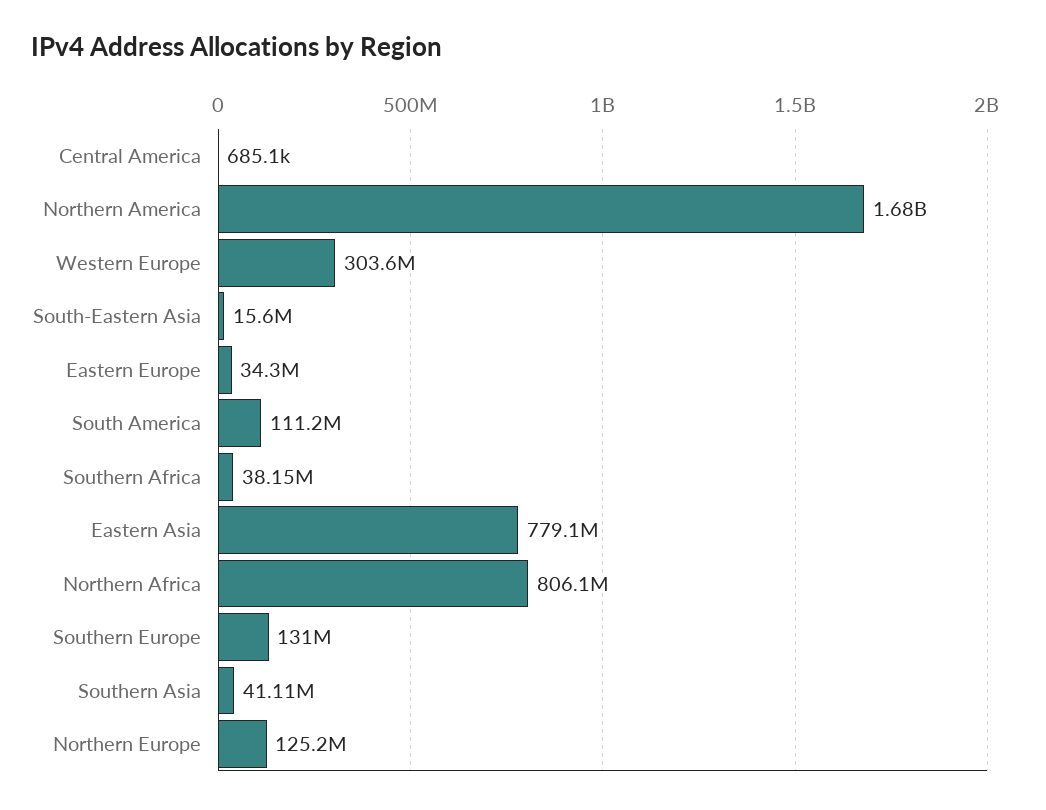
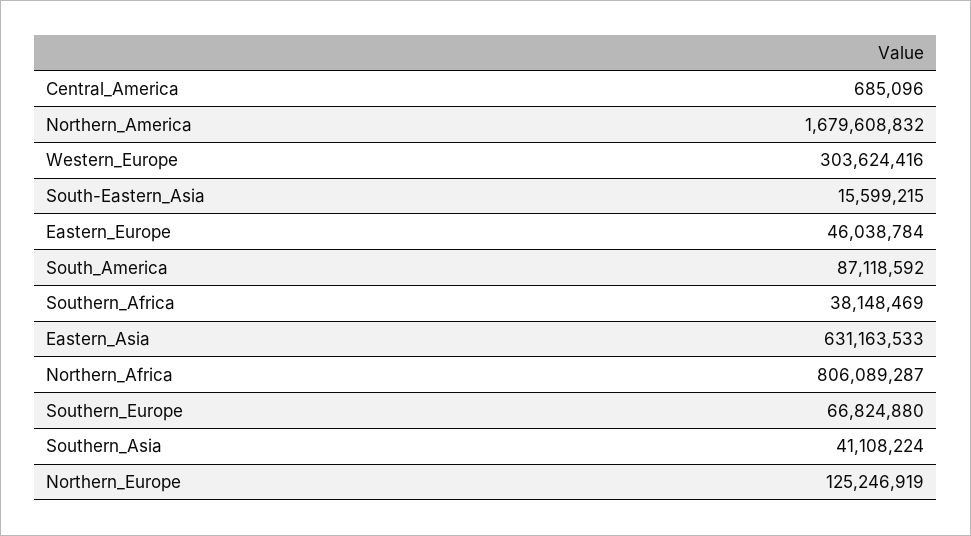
Eastern Europe: 34300000 -> 46038784
South America: 111200000 -> 87118592
Eastern Asia: 779100000 -> 631163533
Southern Europe: 131000000 -> 66824880

